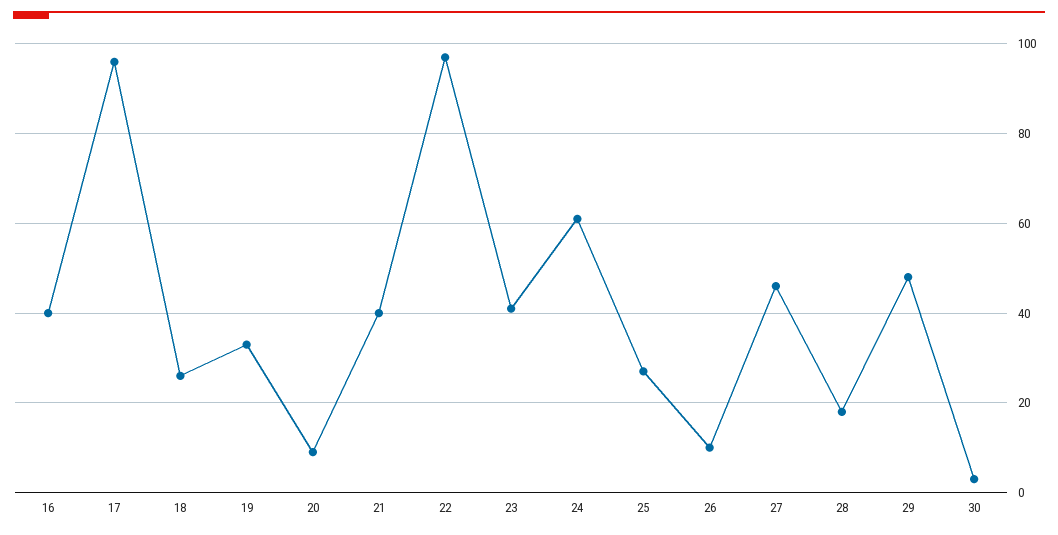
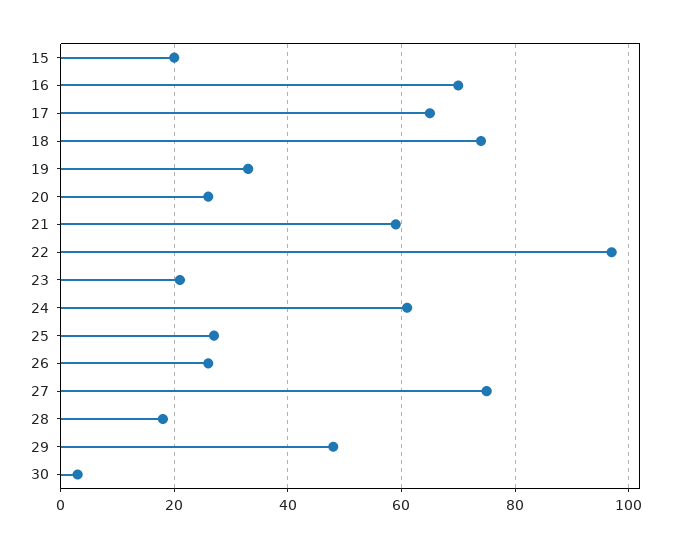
16: 40 -> 70
17: 95 -> 65
18: 25 -> 75
20: 10 -> 25
21: 40 -> 60
23: 40 -> 20
26: 10 -> 25
27: 45 -> 75
15: none -> 20

